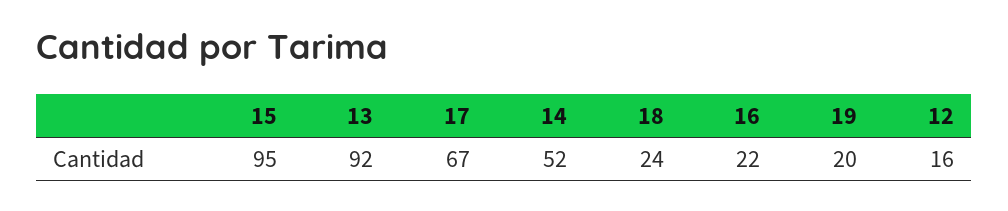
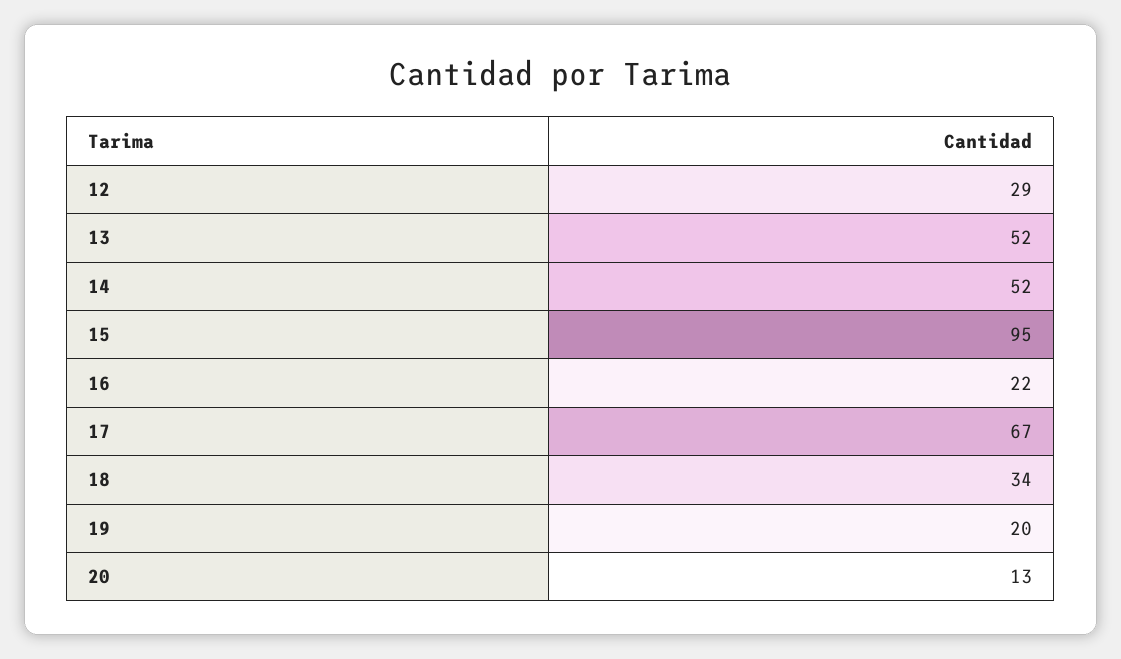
13: 92 -> 52
18: 24 -> 34
12: 16 -> 29
20: none -> 13

